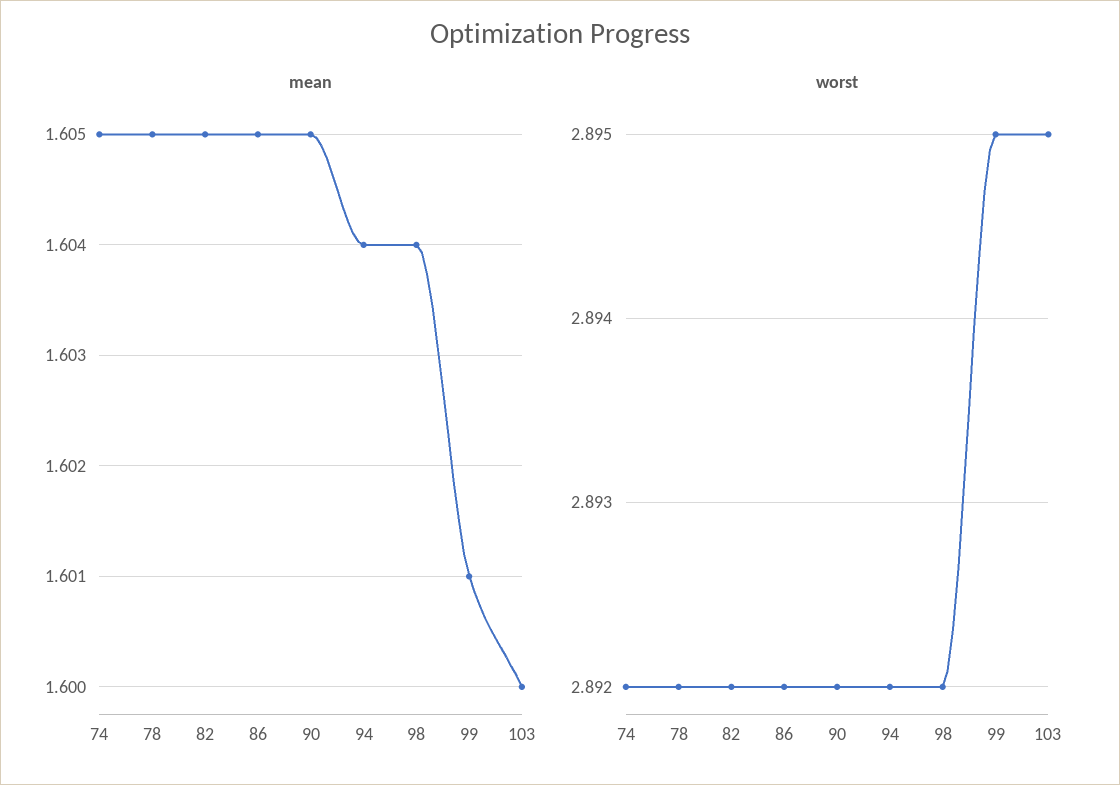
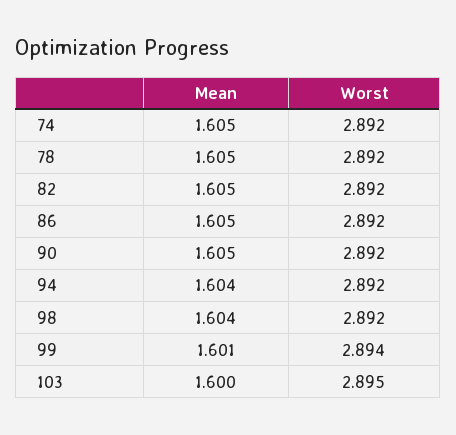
worst, 99: 2.895 -> 2.894

